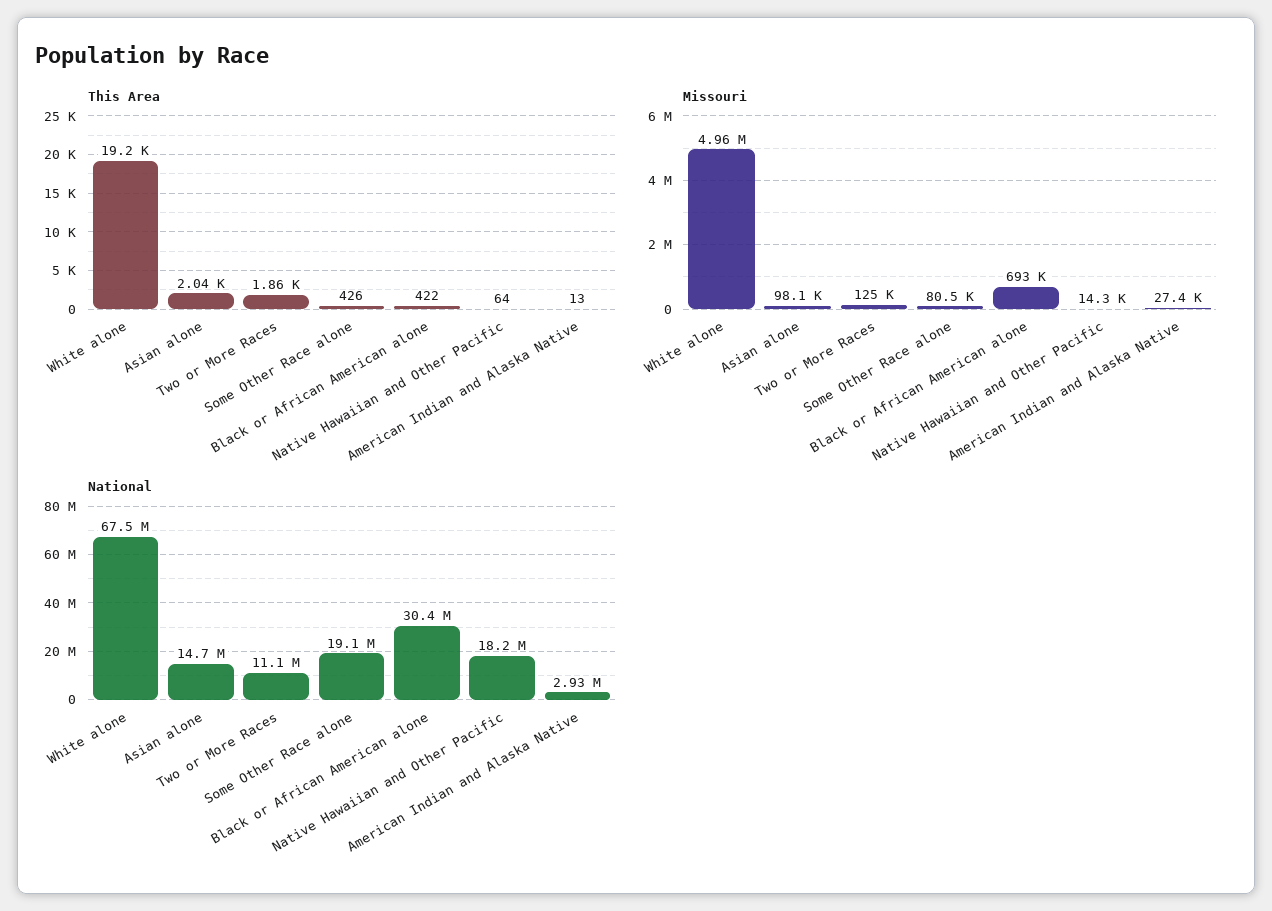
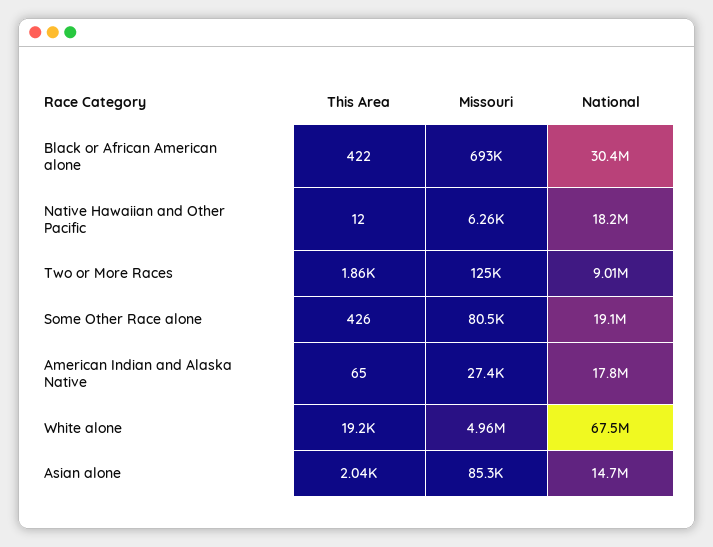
This Area, Native Hawaiian and Other Pacific: 64 -> 12
This Area, American Indian and Alaska Native: 13 -> 65
Missouri, Asian alone: 98100 -> 85300
Missouri, Native Hawaiian and Other Pacific: 14300 -> 6260
National, Two or More Races: 11100000 -> 9010000
National, American Indian and Alaska Native: 2930000 -> 17800000

